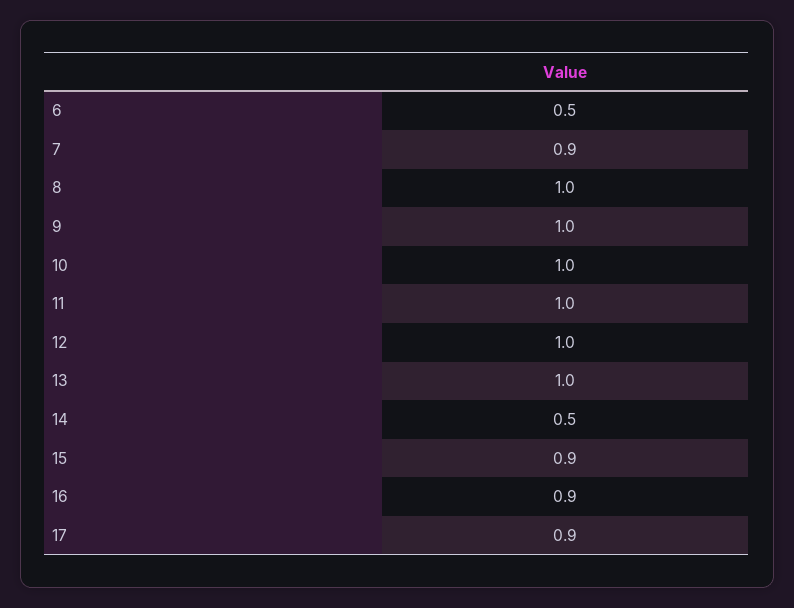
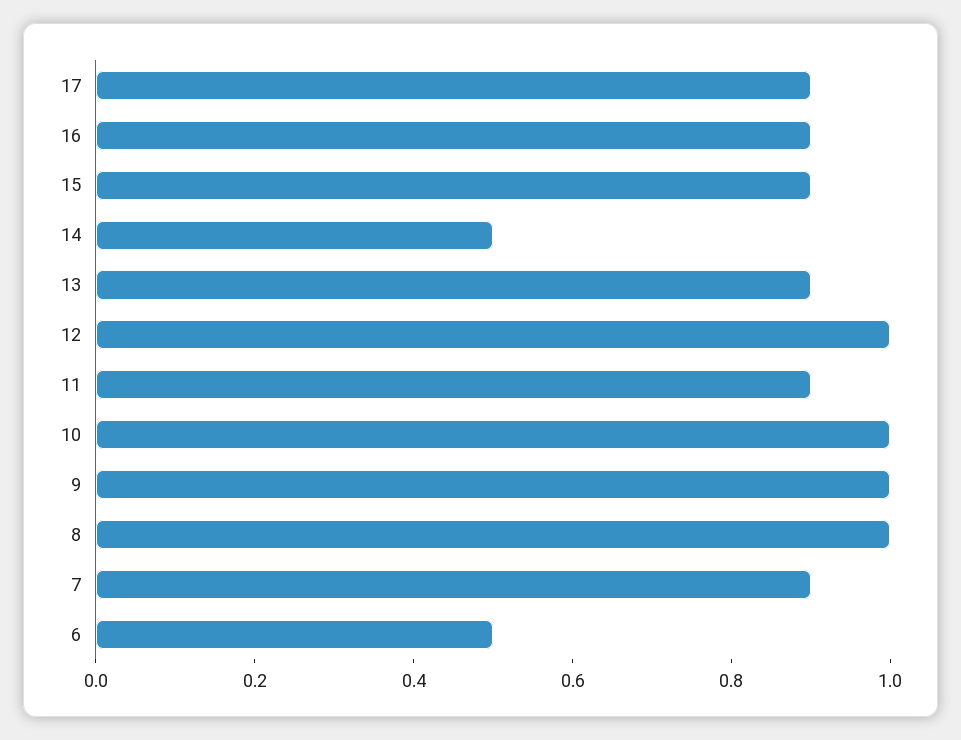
11: 1 -> 0.9
13: 1 -> 0.9

